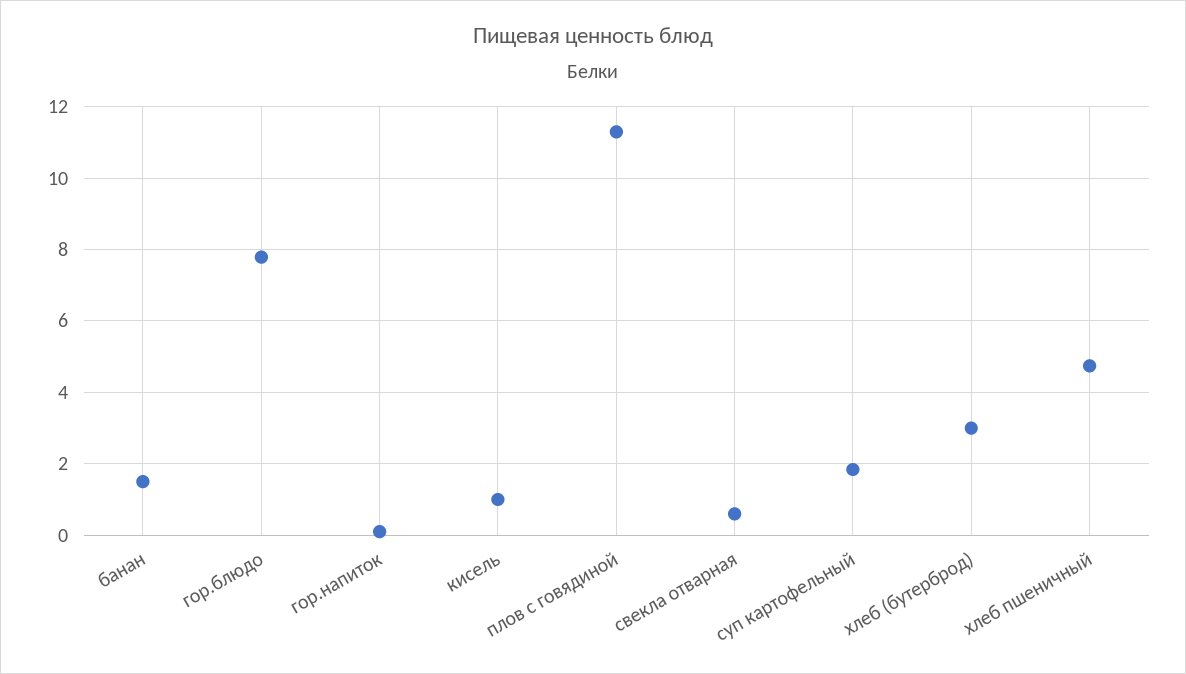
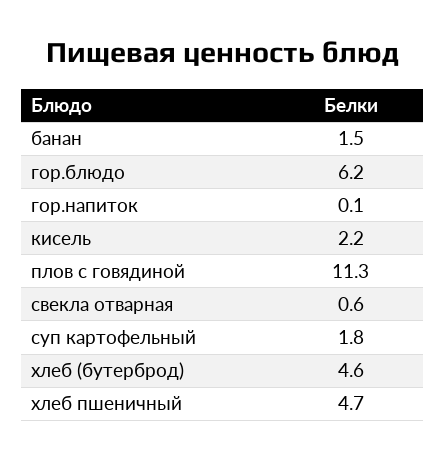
гор.блюдо: 7.8 -> 6.2
кисель: 1 -> 2.2
хлеб (бутерброд): 3 -> 4.6

